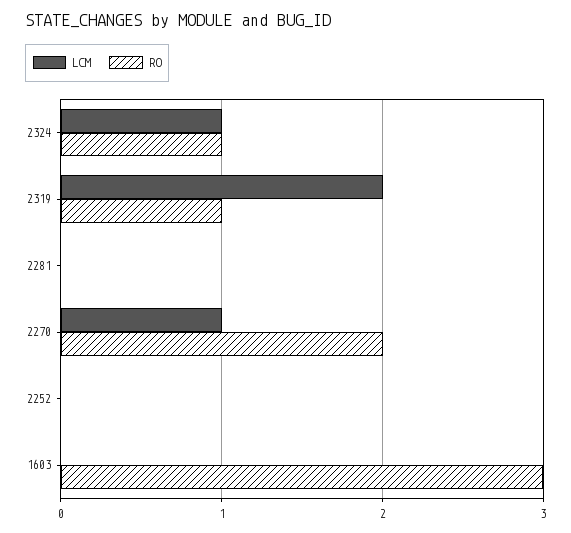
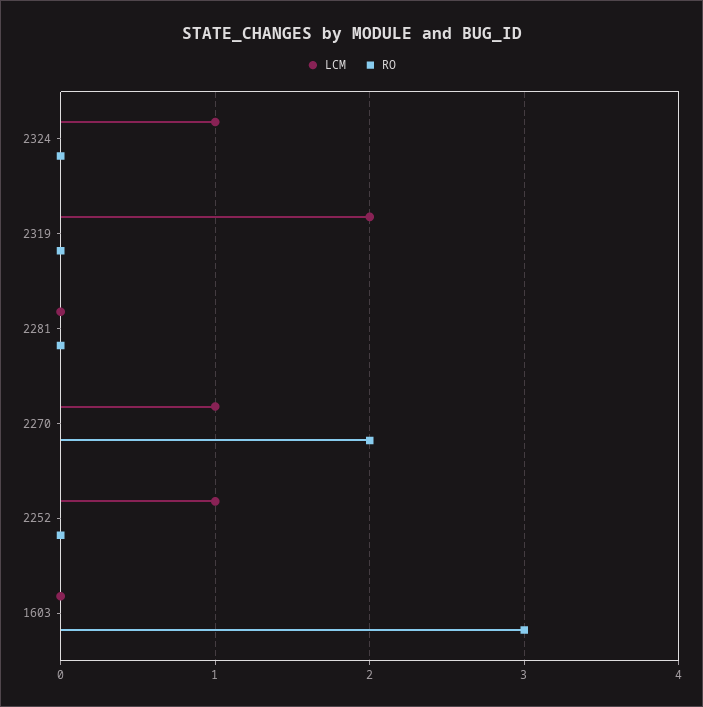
RO, 2324: 1 -> 0
RO, 2319: 1 -> 0
LCM, 2252: 0 -> 1

